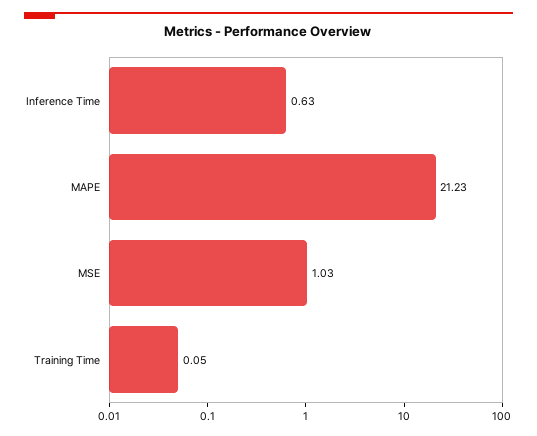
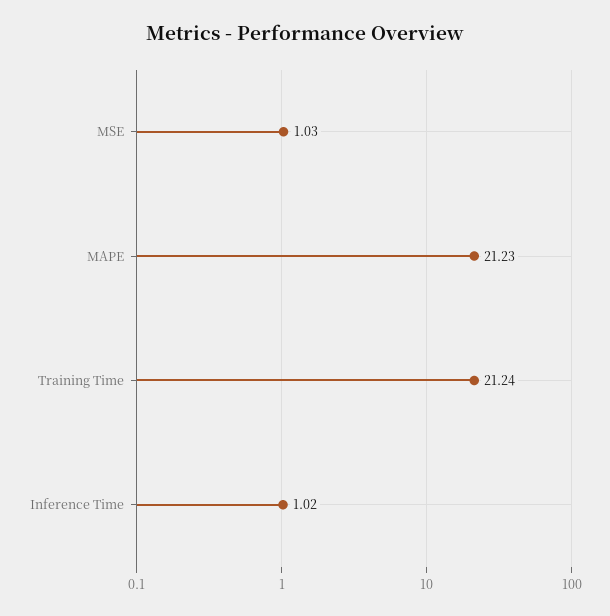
Inference Time: 0.63 -> 1.02
Training Time: 0.05 -> 21.24

